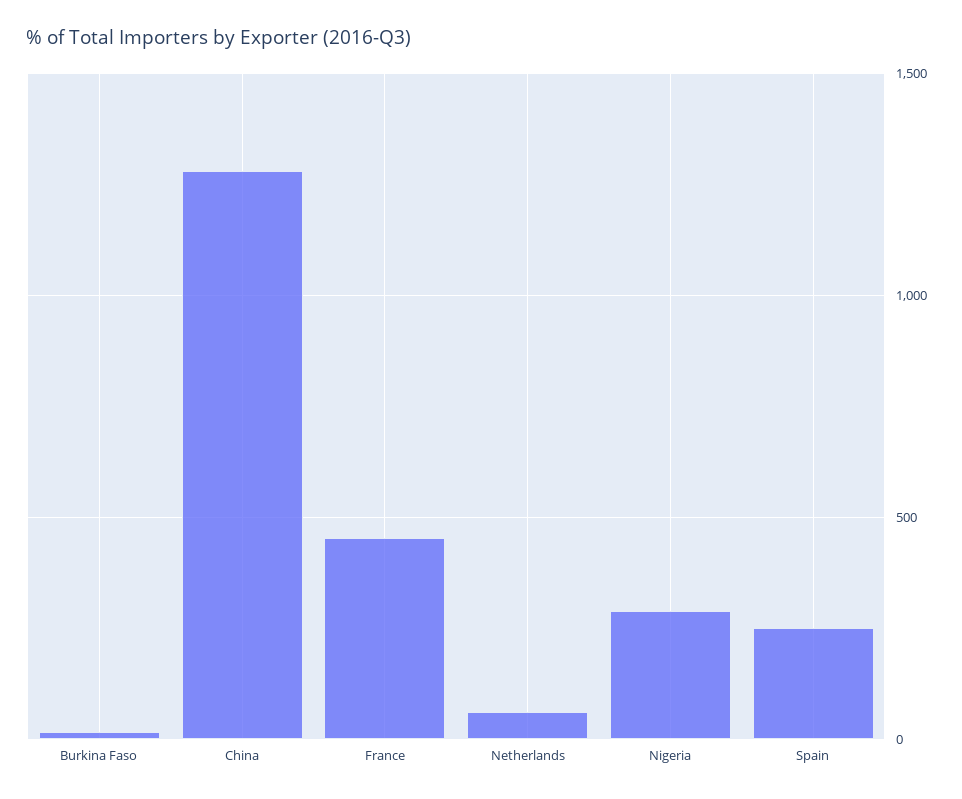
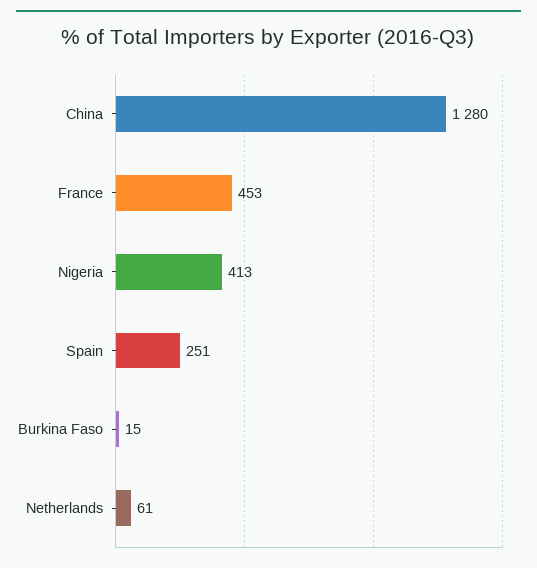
Nigeria: 300 -> 413

